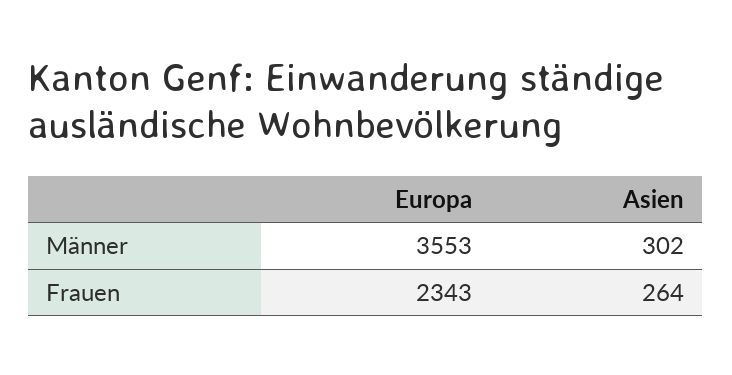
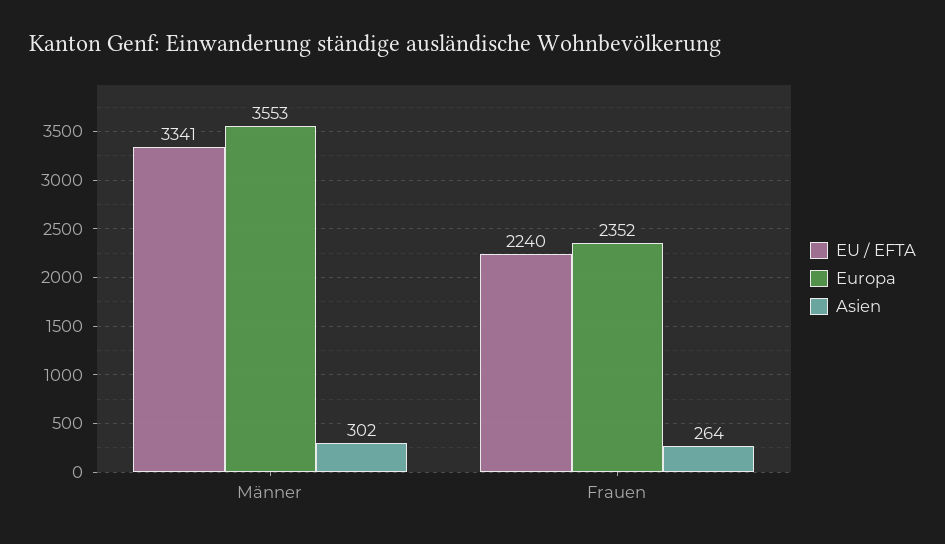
Europa, Frauen: 2343 -> 2352
EU / EFTA, Männer: none -> 3341
EU / EFTA, Frauen: none -> 2240

